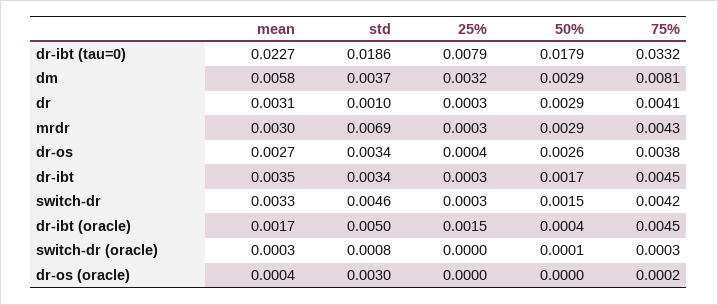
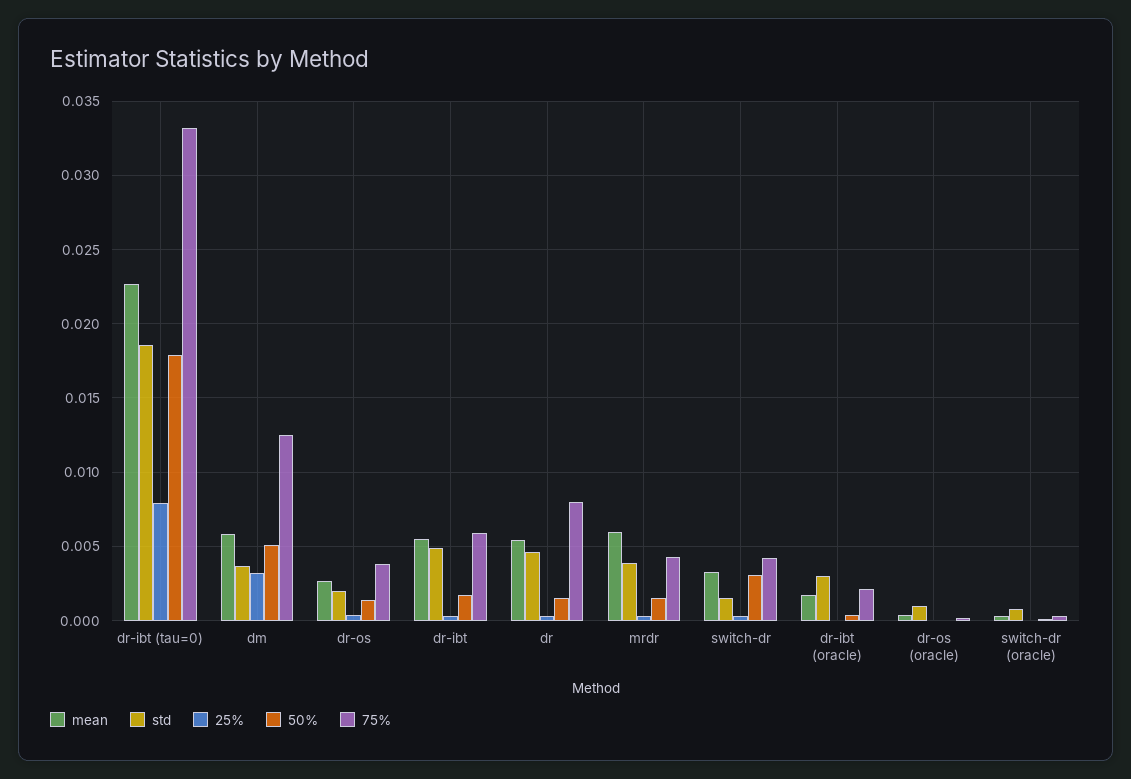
50%, dm: 0.0029 -> 0.005
75%, dm: 0.0081 -> 0.0125
mean, dr: 0.0031 -> 0.0055
std, dr: 0.001 -> 0.0045
50%, dr: 0.0029 -> 0.0015
75%, dr: 0.0041 -> 0.008
mean, mrdr: 0.003 -> 0.006
std, mrdr: 0.0069 -> 0.004
50%, mrdr: 0.0029 -> 0.0015
std, dr-os: 0.0034 -> 0.002
50%, dr-os: 0.0026 -> 0.0015
mean, dr-ibt: 0.0035 -> 0.0055
std, dr-ibt: 0.0034 -> 0.005
75%, dr-ibt: 0.0045 -> 0.006
std, switch-dr: 0.0046 -> 0.0015
50%, switch-dr: 0.0015 -> 0.003
std, dr-ibt (oracle): 0.005 -> 0.003
25%, dr-ibt (oracle): 0.0015 -> 0
75%, dr-ibt (oracle): 0.0045 -> 0.002
std, dr-os (oracle): 0.003 -> 0.001

